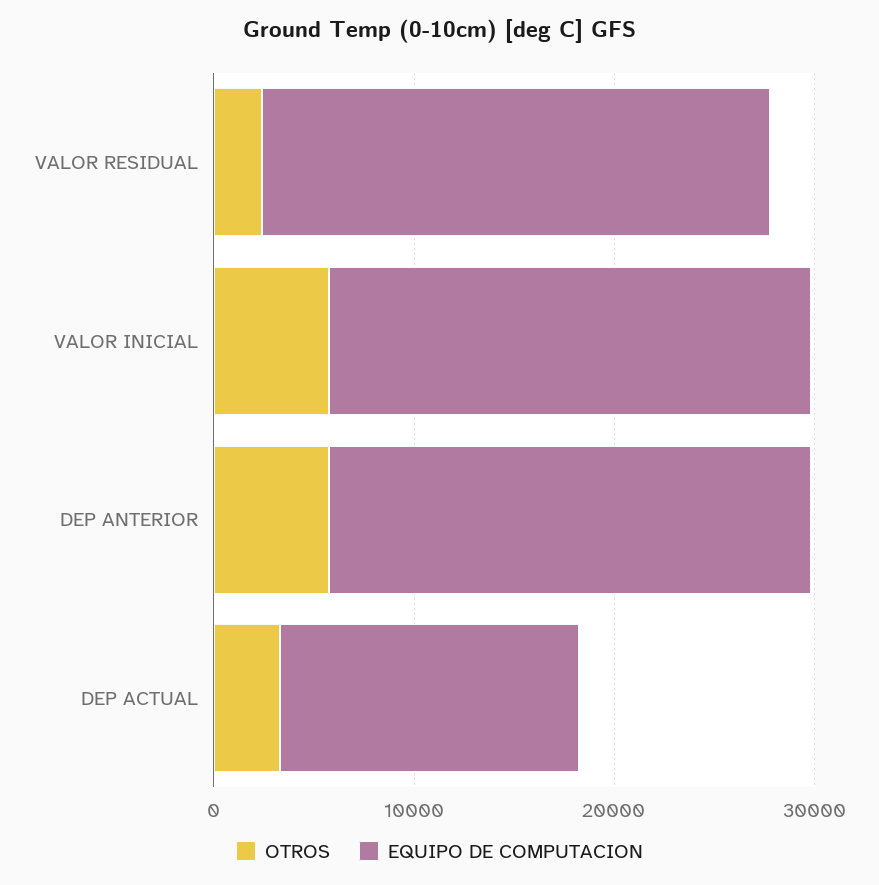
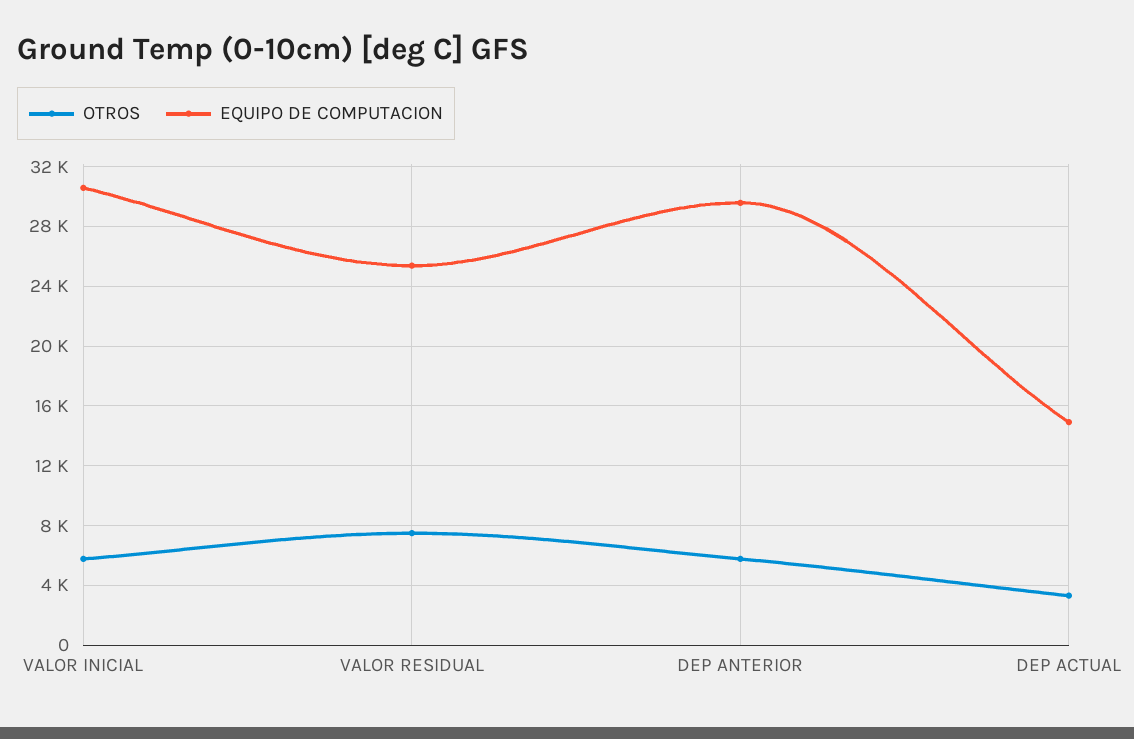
OTROS, VALOR RESIDUAL: 2000 -> 7500
EQUIPO DE COMPUTACION, VALOR INICIAL: 24000 -> 30500
EQUIPO DE COMPUTACION, DEP ANTERIOR: 24000 -> 29500

